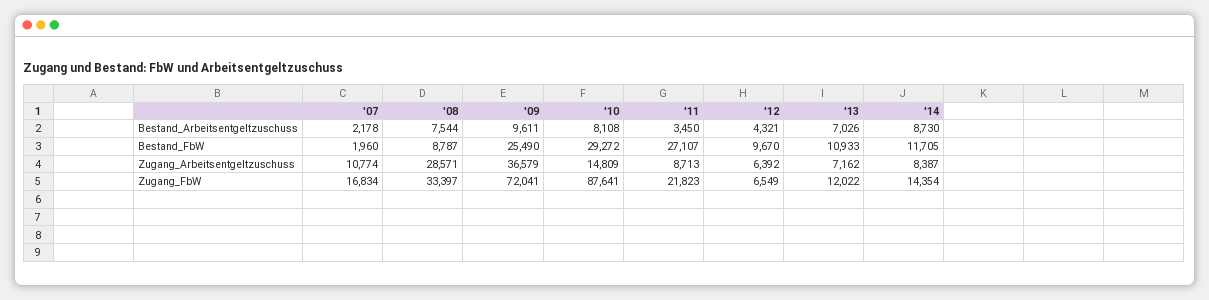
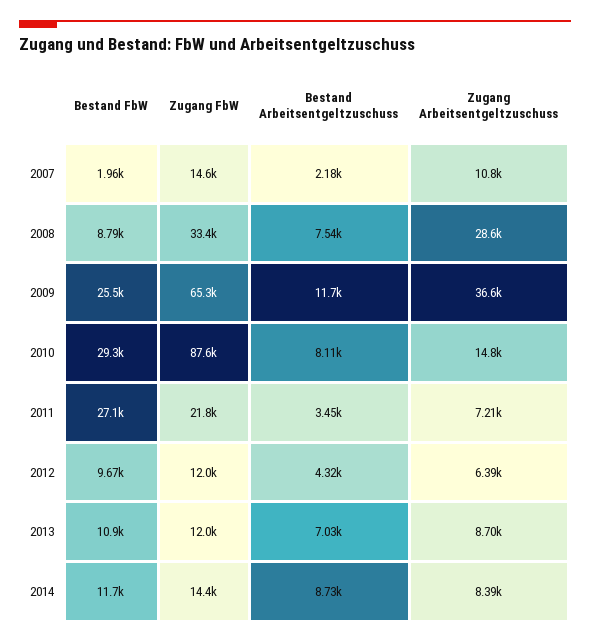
'09, Bestand_Arbeitsentgeltzuschuss: 9611 -> 11700
'11, Zugang_Arbeitsentgeltzuschuss: 8713 -> 7210
'13, Zugang_Arbeitsentgeltzuschuss: 7162 -> 8700
'07, Zugang_FbW: 16834 -> 14600
'09, Zugang_FbW: 72041 -> 65300
'12, Zugang_FbW: 6549 -> 12000

